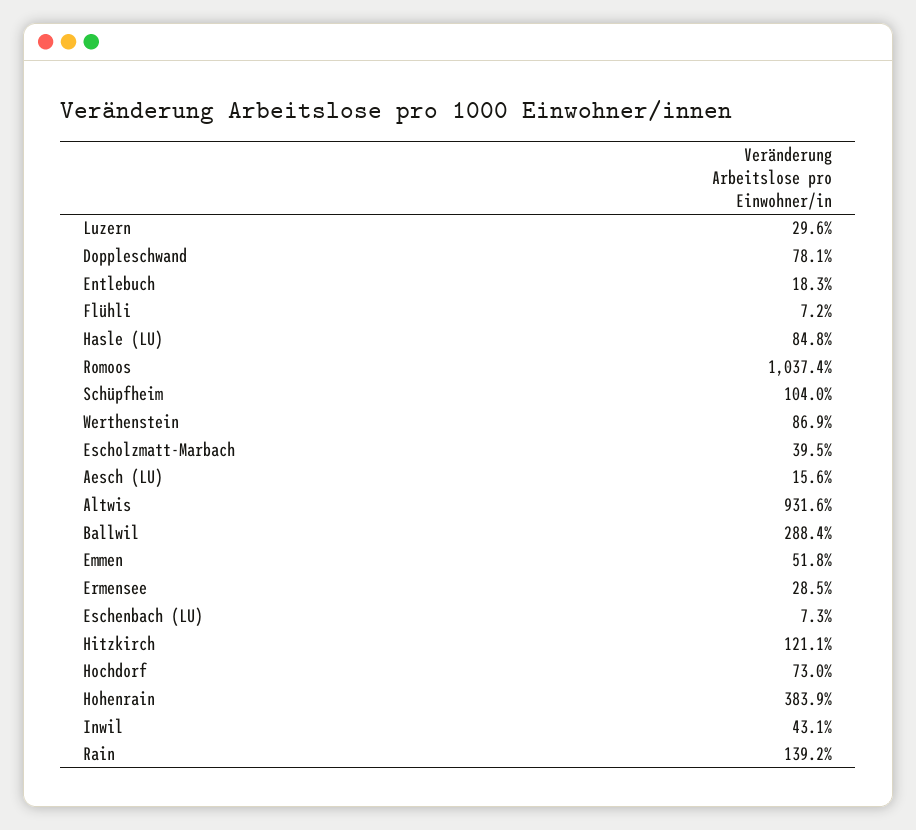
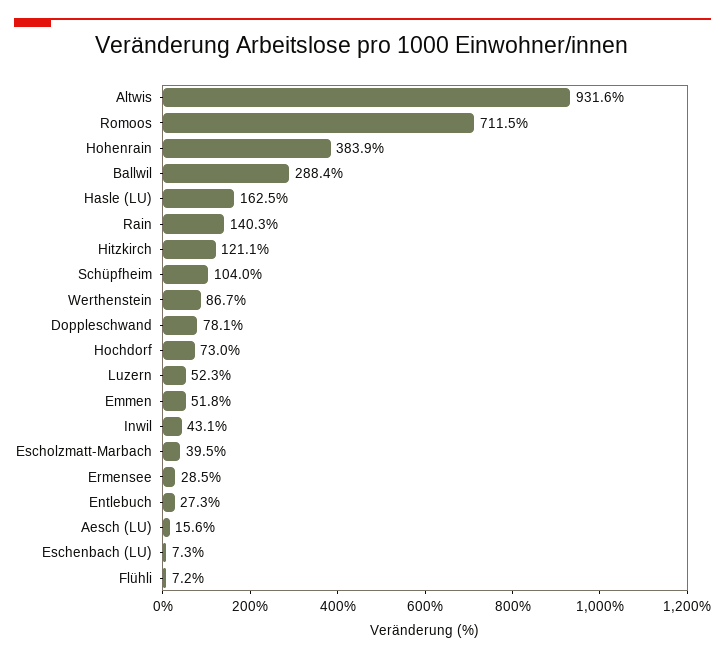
Luzern: 29.6 -> 52.3
Entlebuch: 18.3 -> 27.3
Hasle (LU): 84.8 -> 162.5
Romoos: 1037.4 -> 711.5
Werthenstein: 86.9 -> 86.7
Rain: 139.2 -> 140.3

